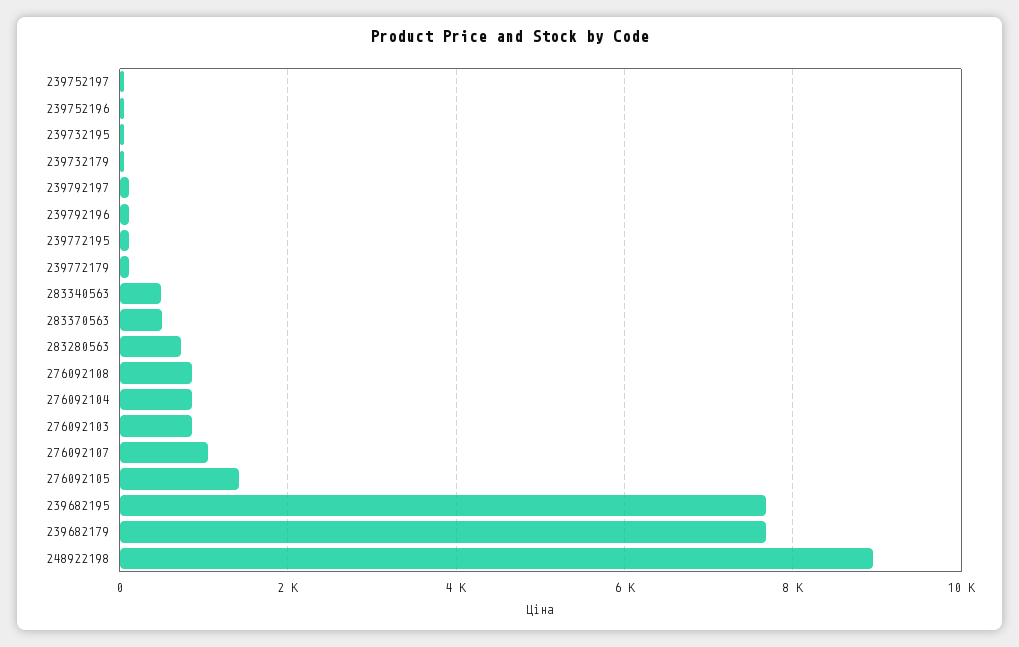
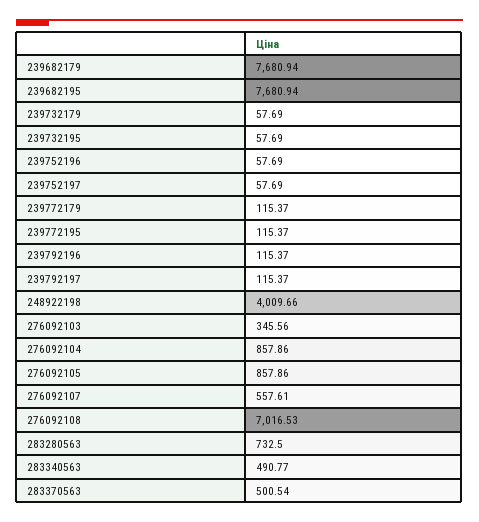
276092108: 800 -> 7016.53
276092103: 800 -> 345.56
276092107: 1000 -> 557.61
276092105: 1400 -> 857.86
248922198: 9000 -> 4009.66

